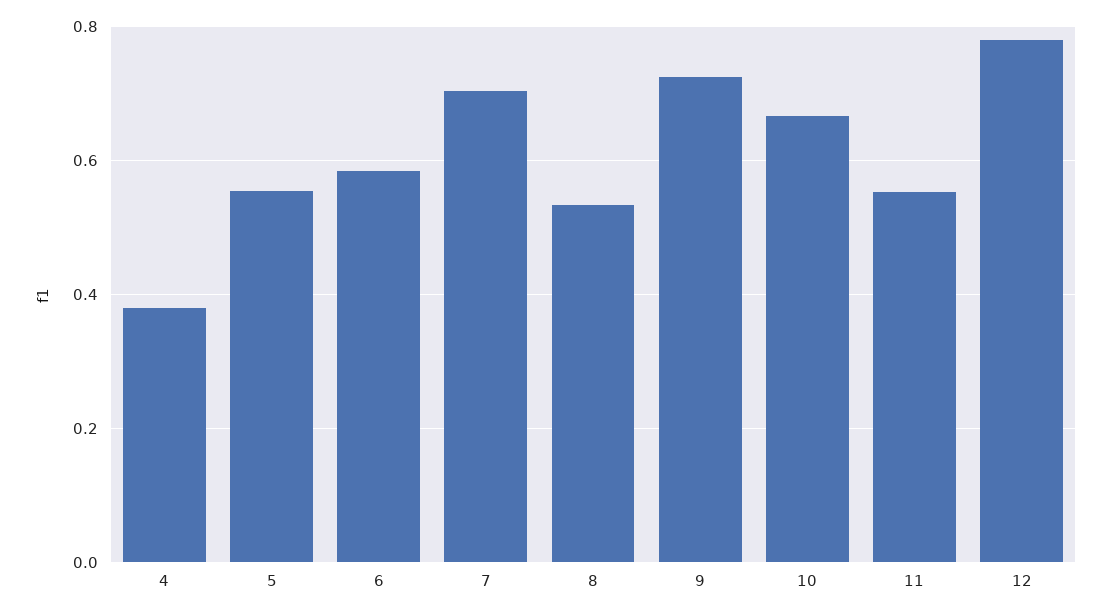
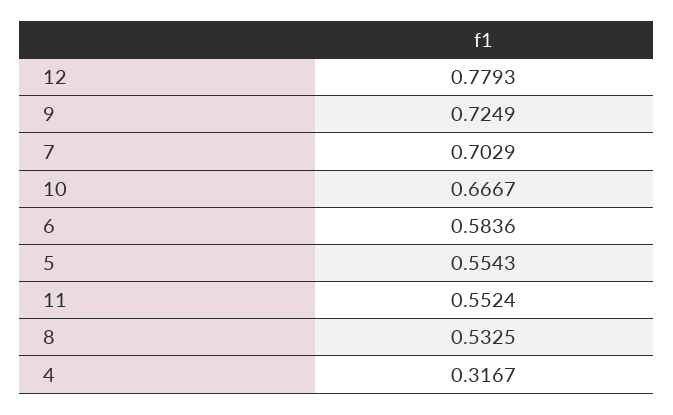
4: 0.38 -> 0.3167

